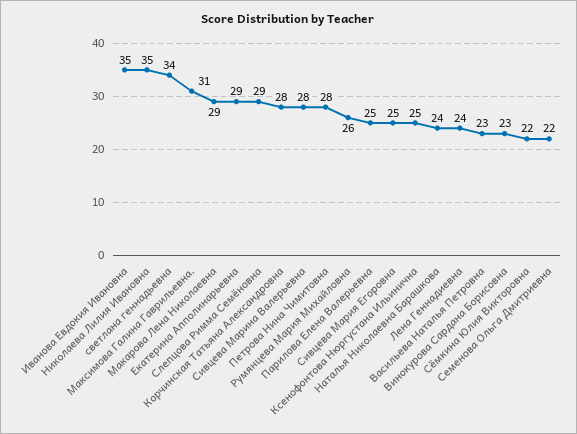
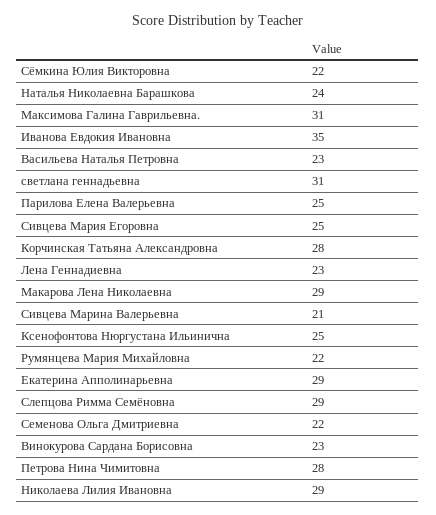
Николаева Лилия Ивановна: 35 -> 29
светлана геннадьевна: 34 -> 31
Сивцева Марина Валерьевна: 28 -> 21
Румянцева Мария Михайловна: 26 -> 22
Лена Геннадиевна: 24 -> 23

